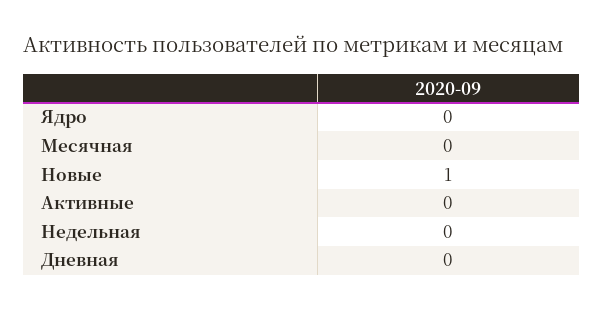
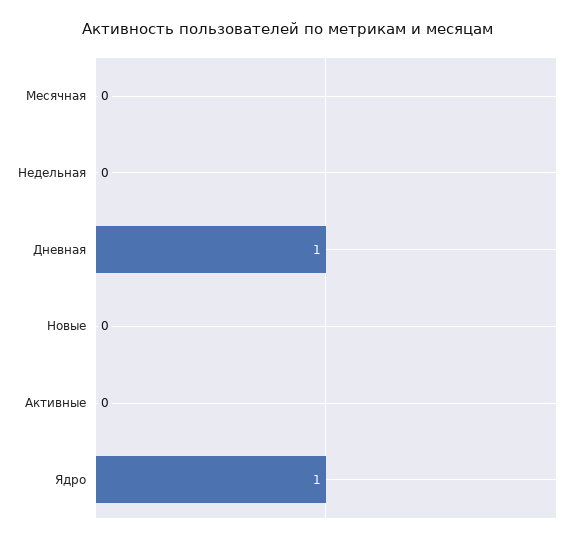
Ядро: 0 -> 1
Новые: 1 -> 0
Дневная: 0 -> 1

